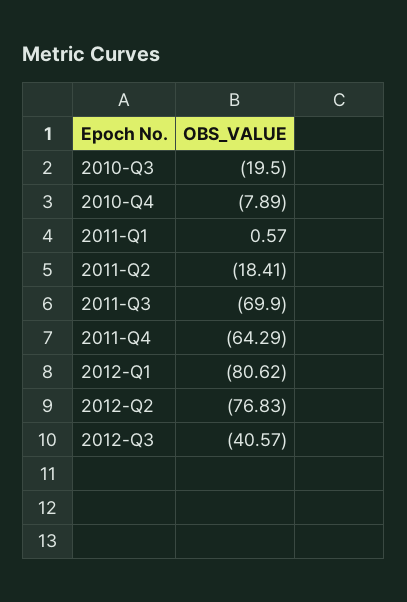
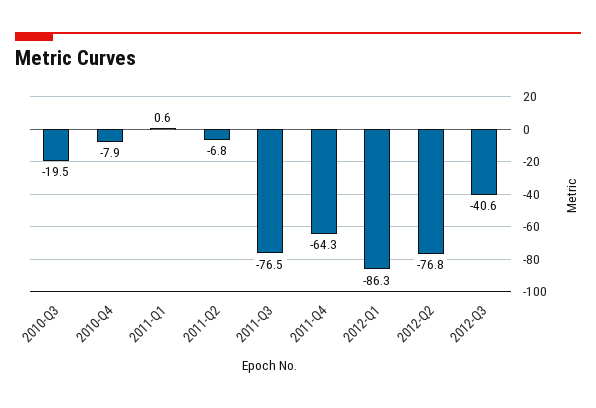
2011-Q2: -18.41 -> -6.8
2011-Q3: -69.9 -> -76.5
2012-Q1: -80.62 -> -86.3

